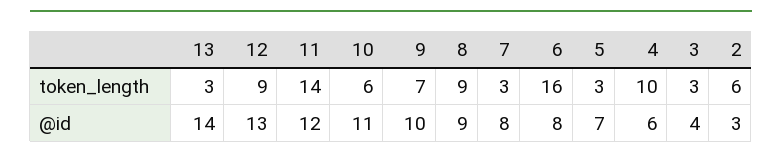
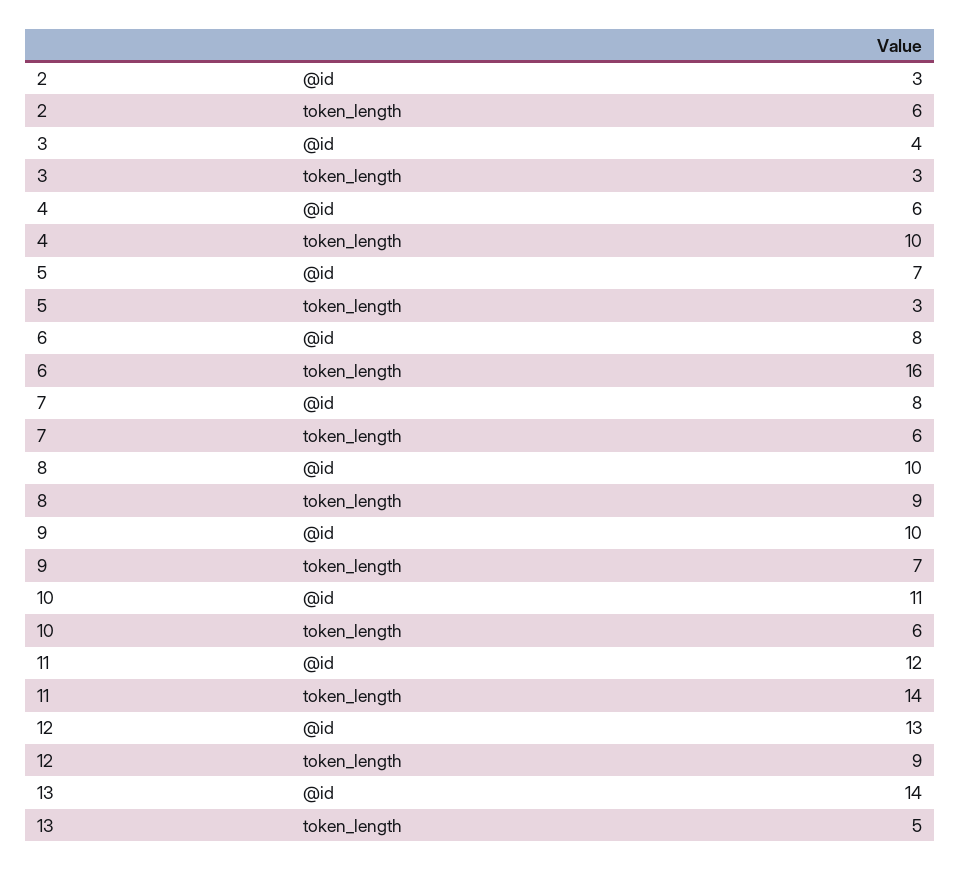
13, token_length: 3 -> 5
7, token_length: 3 -> 6
8, @id: 9 -> 10

